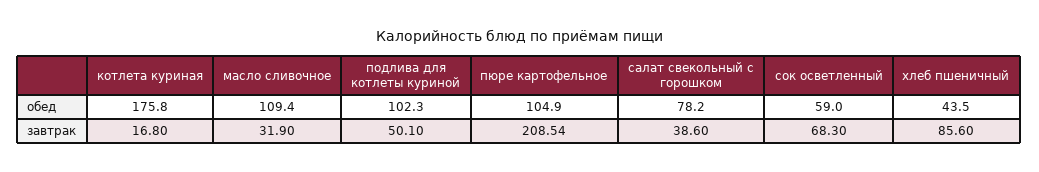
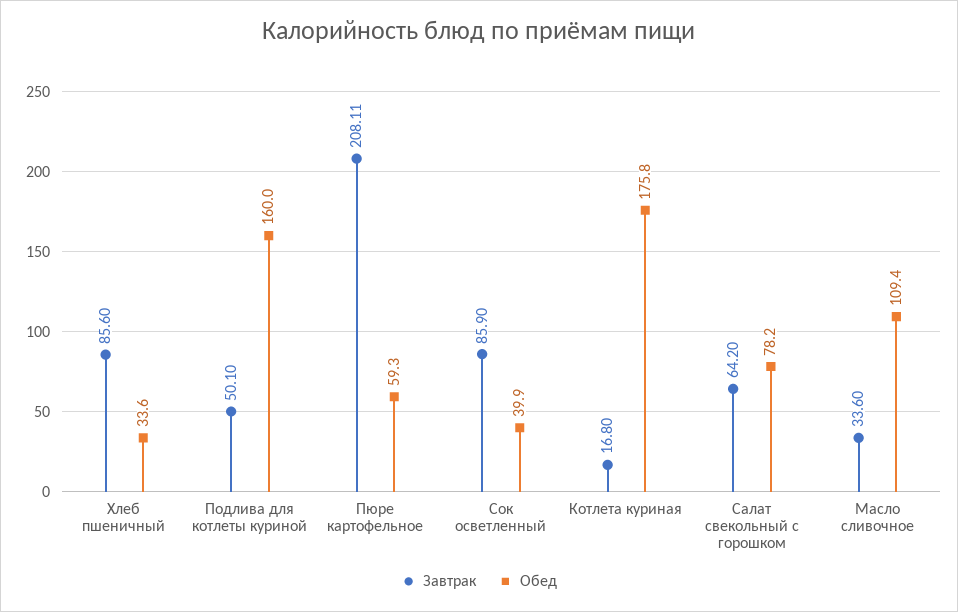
обед, подлива для котлеты куриной: 102.3 -> 160
обед, пюре картофельное: 104.9 -> 59.3
обед, сок осветленный: 59 -> 39.9
обед, хлеб пшеничный: 43.5 -> 33.6
завтрак, масло сливочное: 31.9 -> 33.6
завтрак, пюре картофельное: 208.54 -> 208.11
завтрак, салат свекольный с горошком: 38.6 -> 64.2
завтрак, сок осветленный: 68.3 -> 85.9

